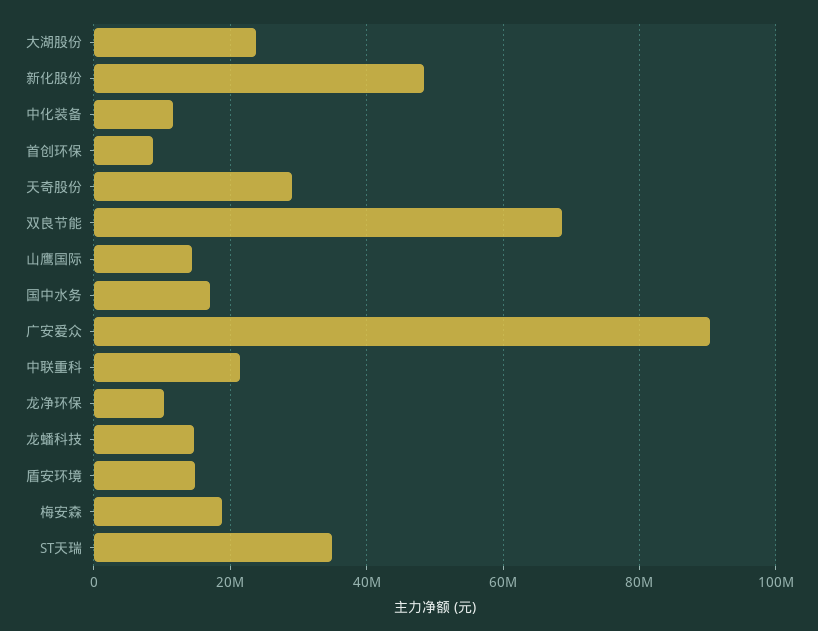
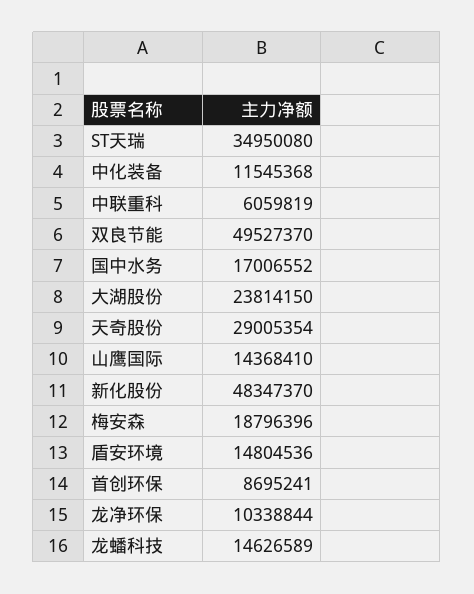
双良节能: 68000000 -> 49527370
广安爱众: 90000000 -> none
中联重科: 22000000 -> 6059819

